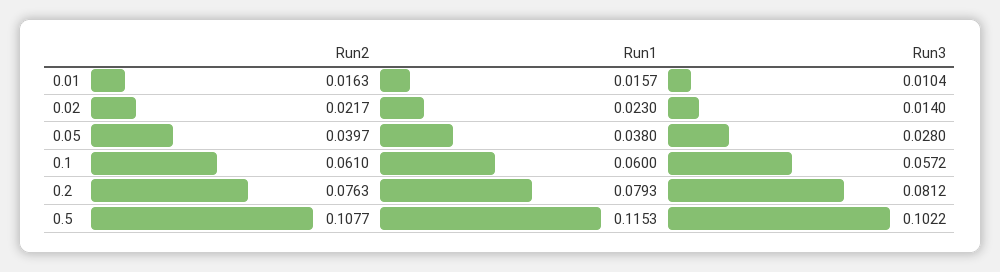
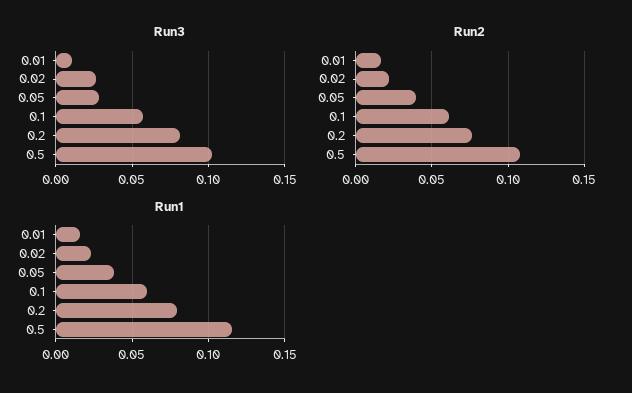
Run3, 0.02: 0.014 -> 0.025

